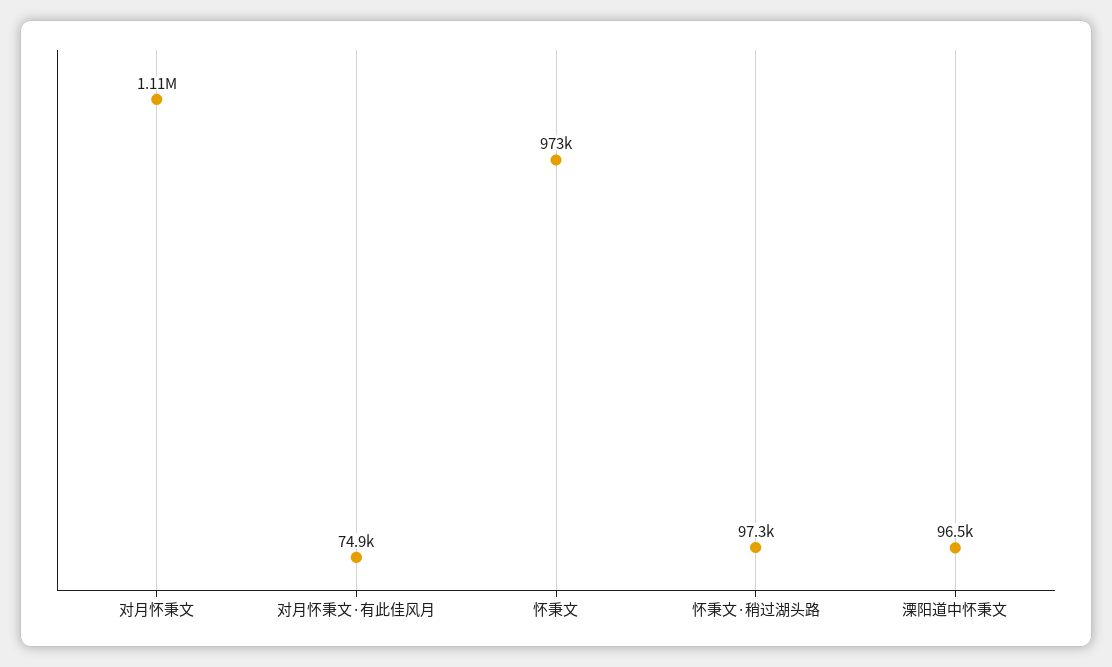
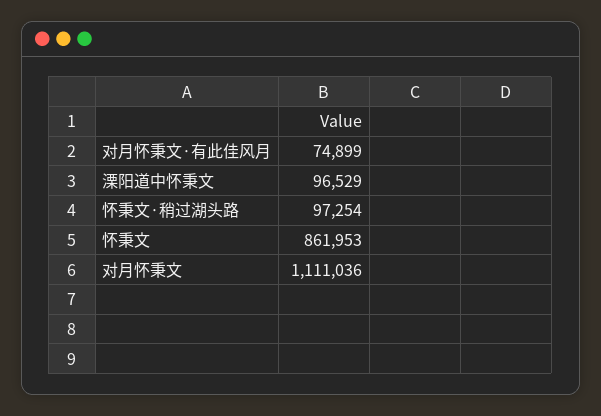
怀秉文: 973000 -> 861953

